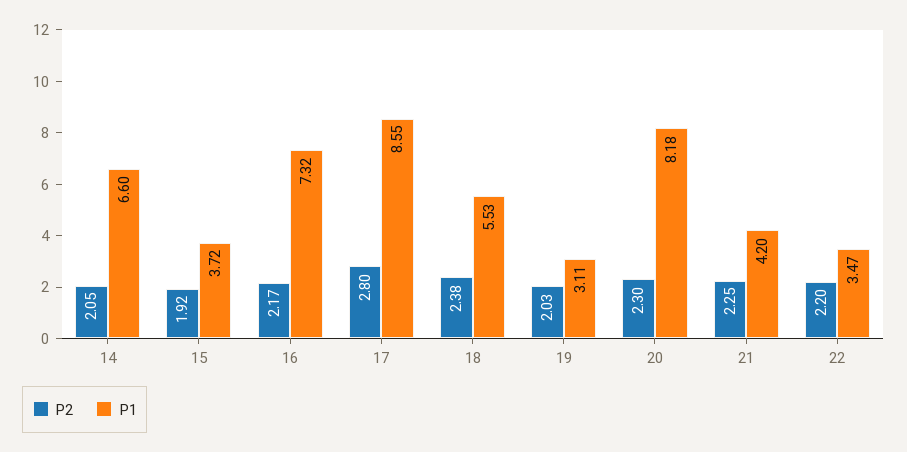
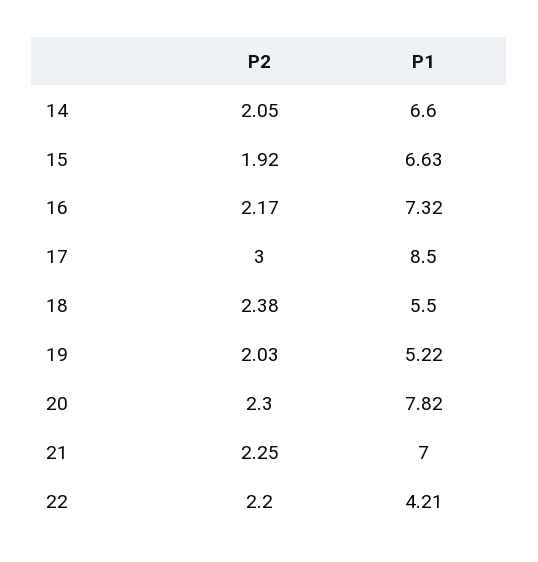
P1, 15: 3.72 -> 6.63
P2, 17: 2.8 -> 3
P1, 17: 8.55 -> 8.5
P1, 18: 5.53 -> 5.5
P1, 19: 3.11 -> 5.22
P1, 20: 8.18 -> 7.82
P1, 21: 4.2 -> 7
P1, 22: 3.47 -> 4.21

